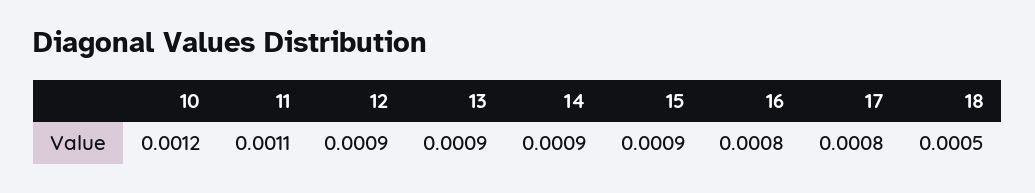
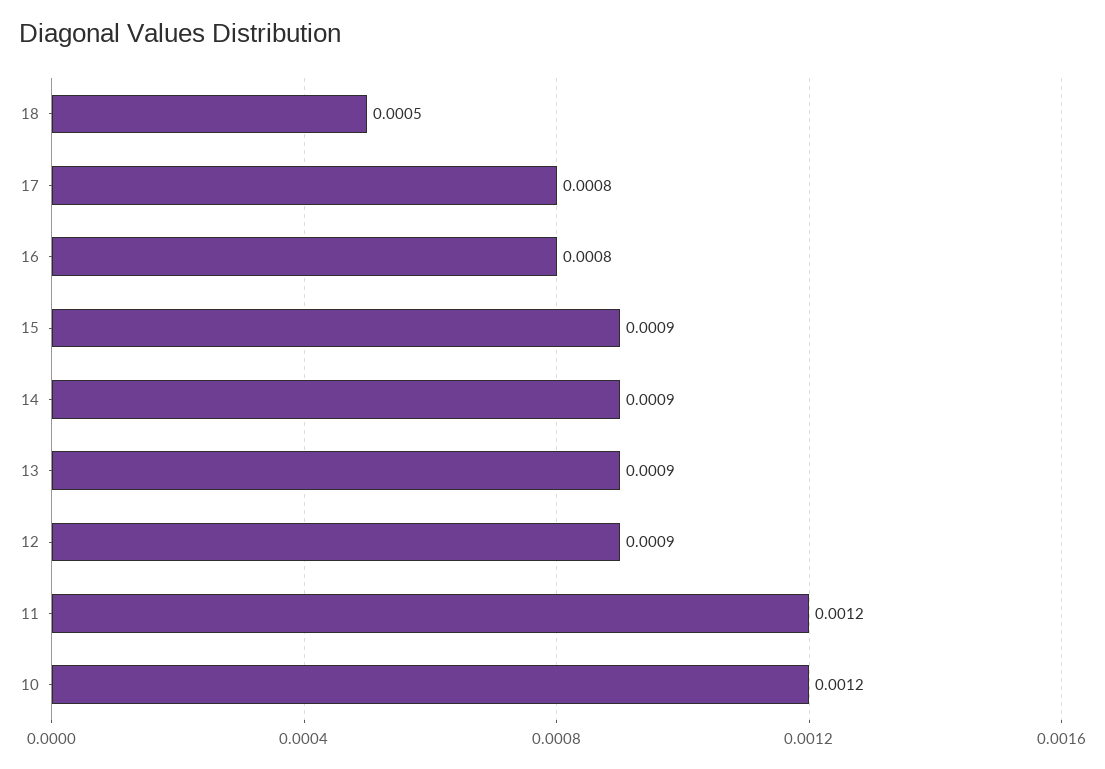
11: 0.0011 -> 0.0012

